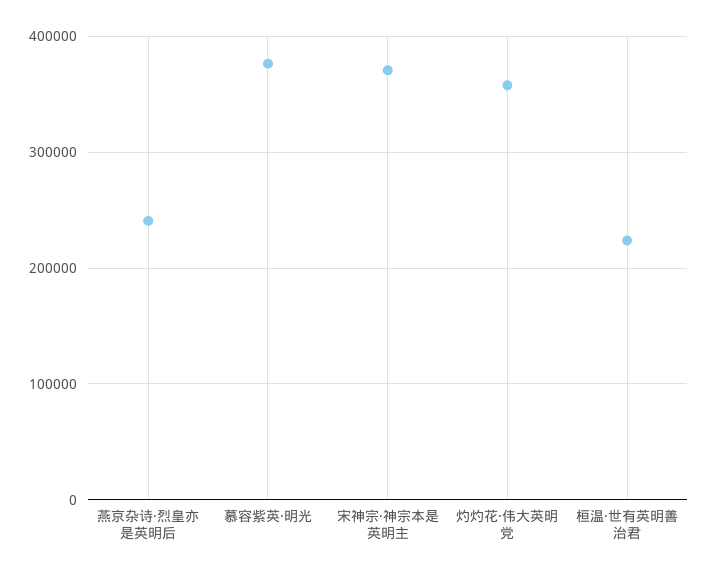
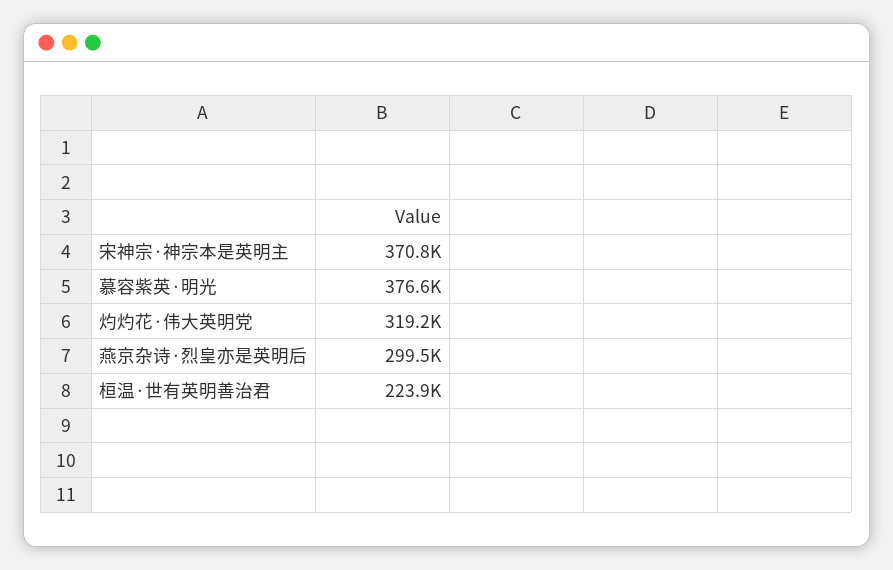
燕京杂诗·烈皇亦是英明后: 240000 -> 299500
灼灼花·伟大英明党: 360000 -> 319200

